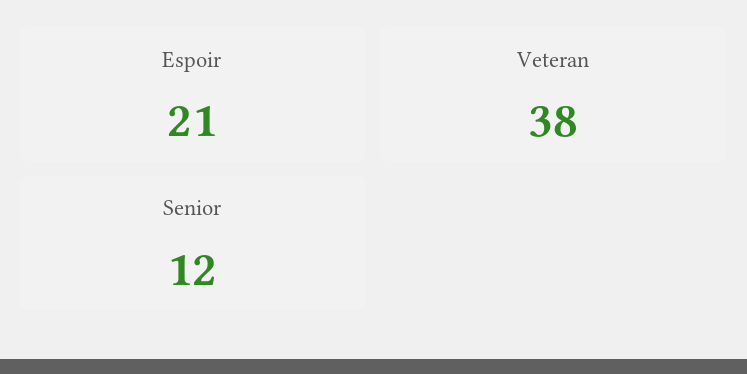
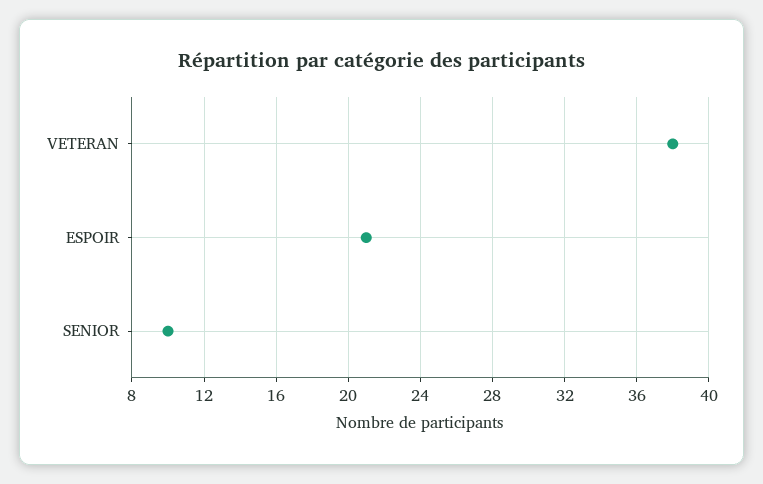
Senior: 12 -> 10

